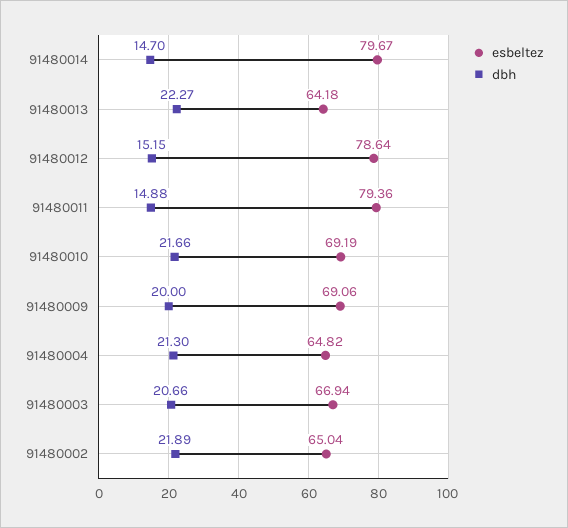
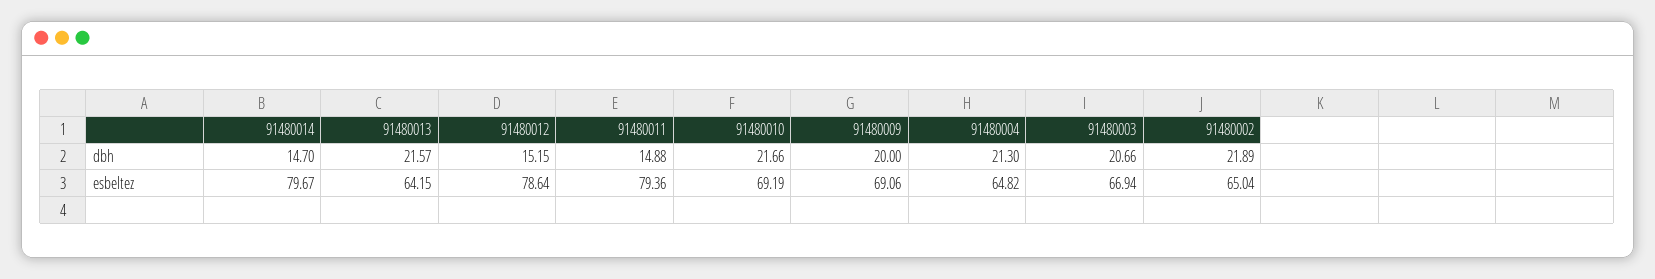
esbeltez, 91480013: 64.18 -> 64.15
dbh, 91480013: 22.27 -> 21.57

